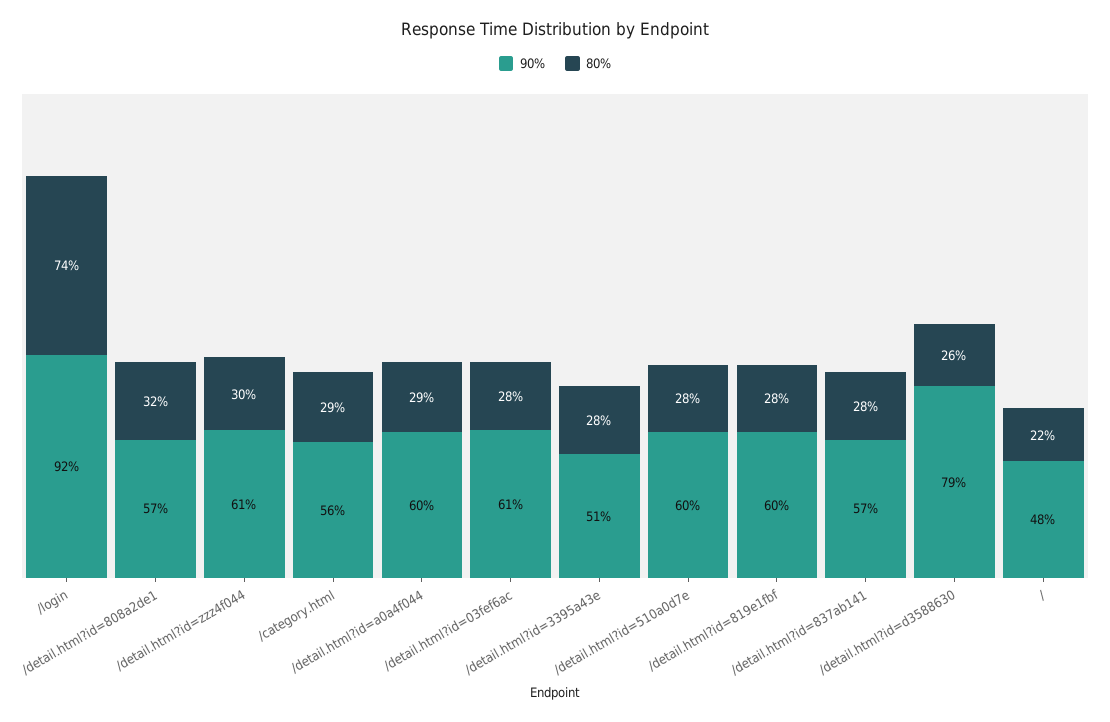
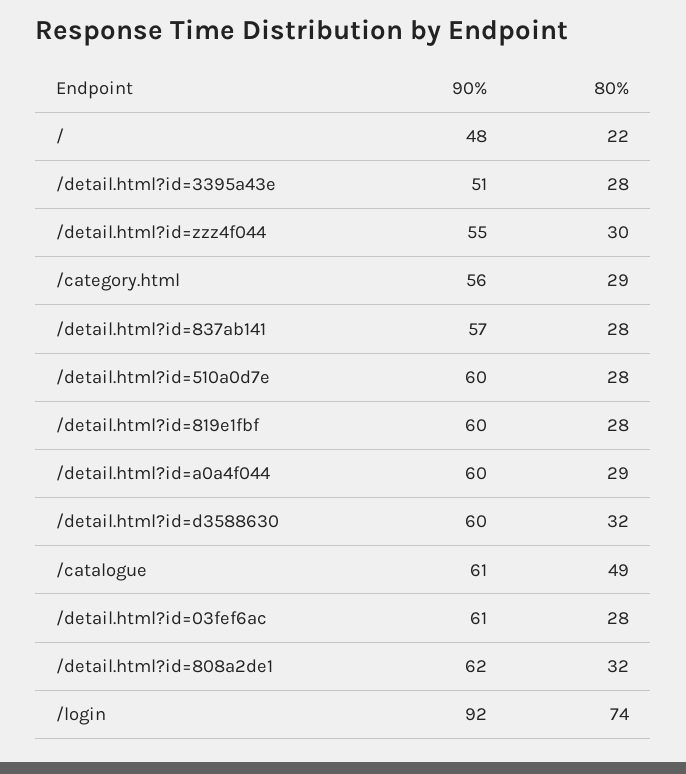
90%, /detail.html?id=808a2de1: 57 -> 62
90%, /detail.html?id=zzz4f044: 61 -> 55
90%, /detail.html?id=d3588630: 79 -> 60
80%, /detail.html?id=d3588630: 26 -> 32
90%, /catalogue: none -> 61
80%, /catalogue: none -> 49

